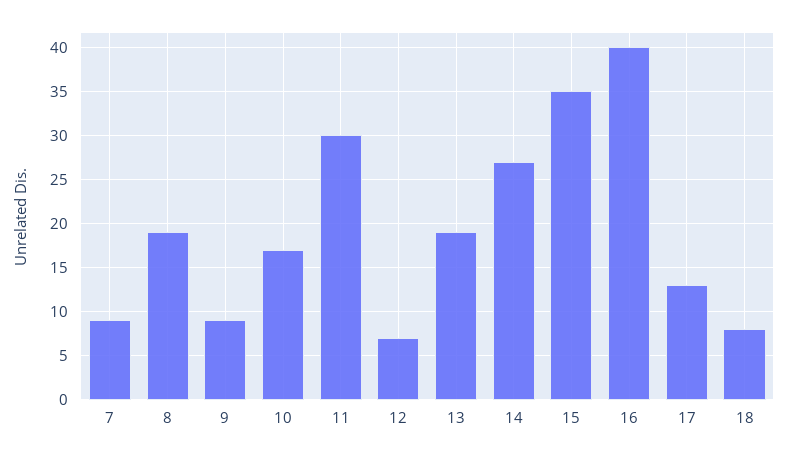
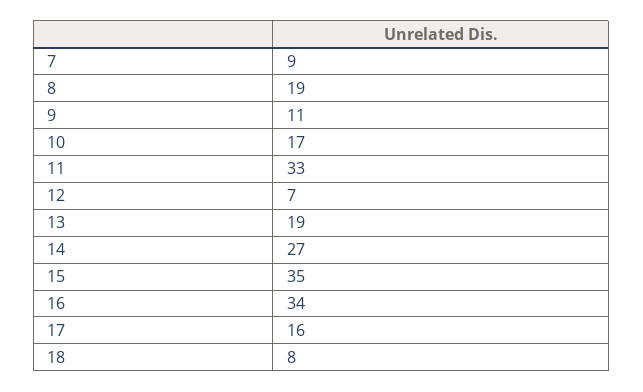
9: 9 -> 11
11: 30 -> 33
16: 40 -> 34
17: 13 -> 16

